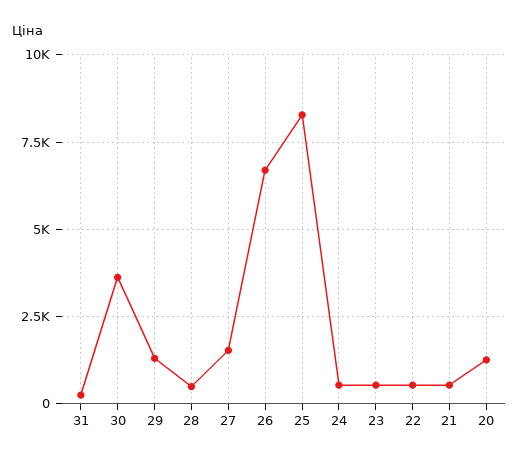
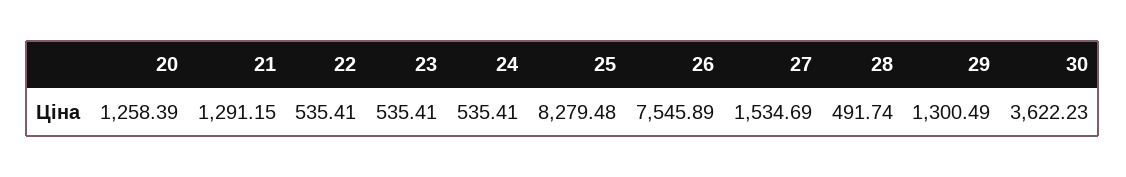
31: 250 -> none
26: 6750 -> 7545.89
21: 500 -> 1291.15

